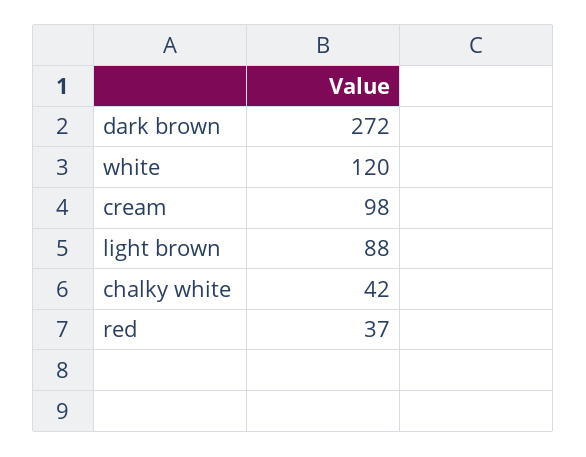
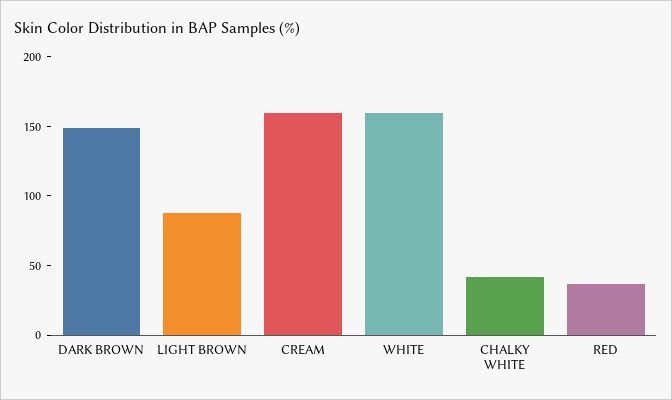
dark brown: 272 -> 150
white: 120 -> 160
cream: 98 -> 160

